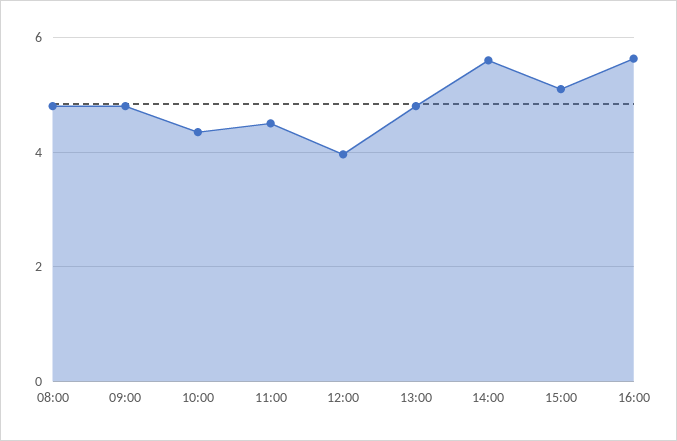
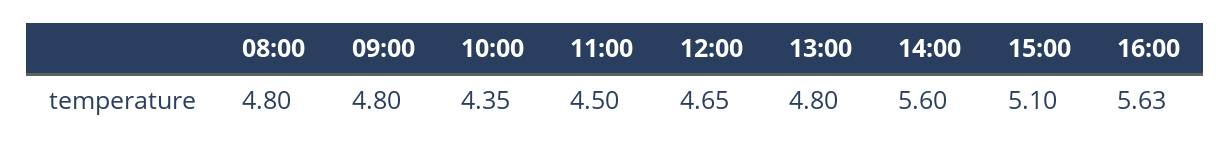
12:00: 4 -> 4.65

